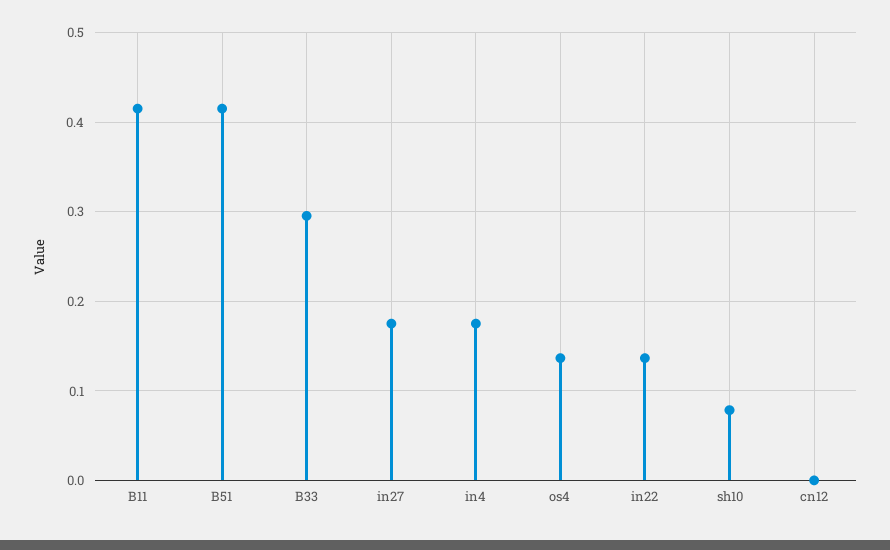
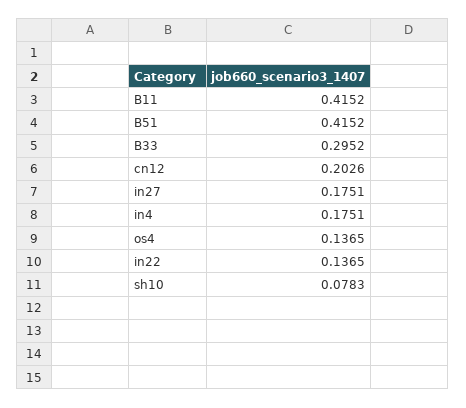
cn12: 0 -> 0.2026

